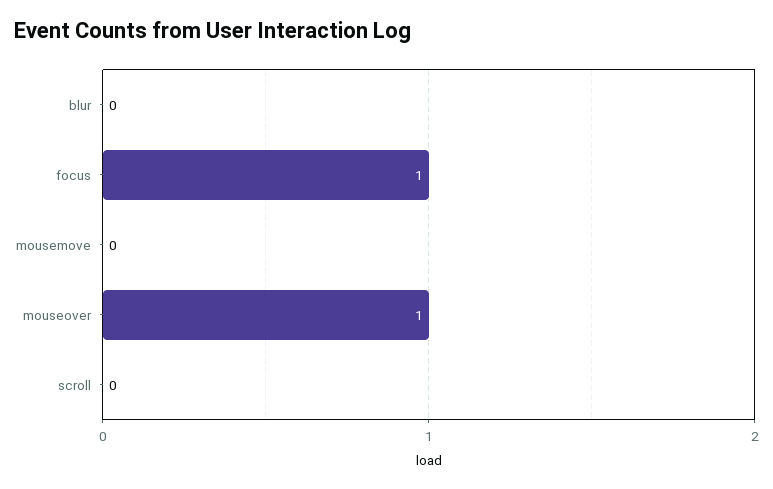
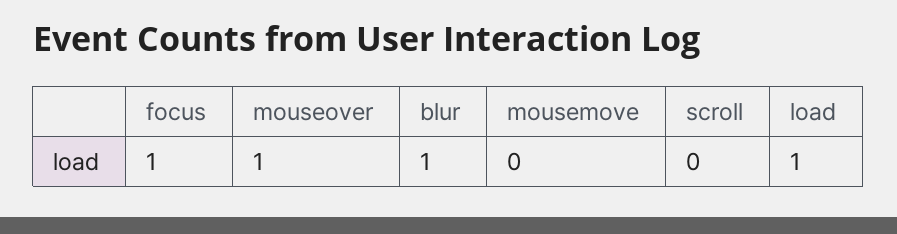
blur: 0 -> 1
load: none -> 1

